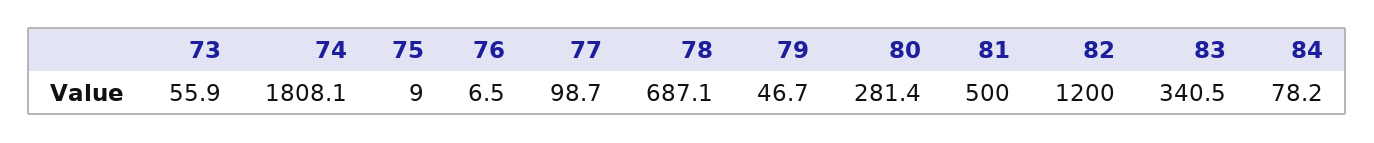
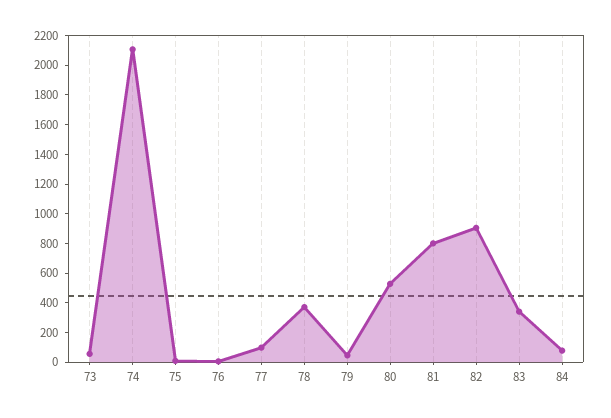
74: 1808.1 -> 2100
78: 687.1 -> 400
80: 281.4 -> 500
81: 500 -> 800
82: 1200 -> 900

